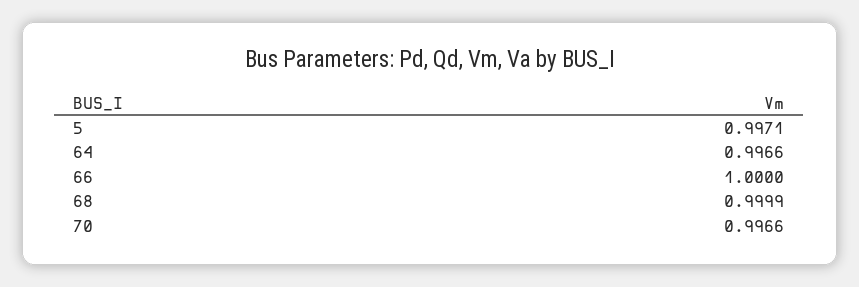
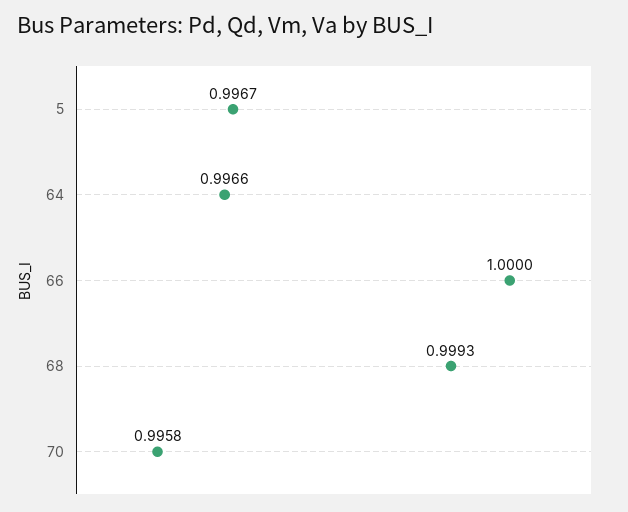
5: 0.9971 -> 0.9967
68: 0.9999 -> 0.9993
70: 0.9966 -> 0.9958

